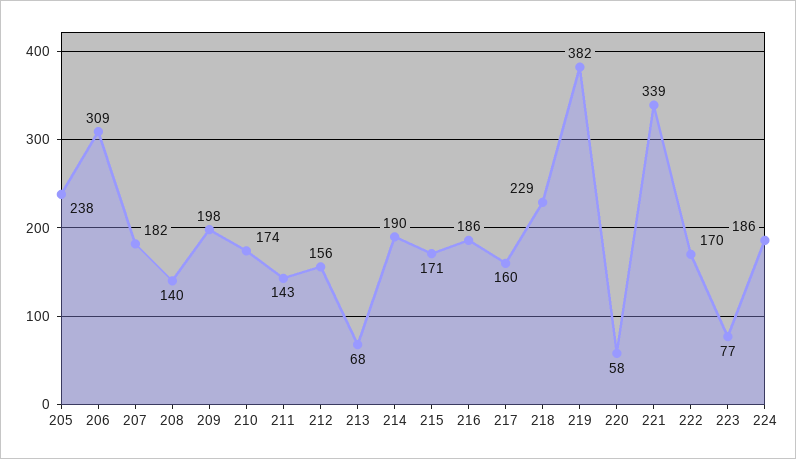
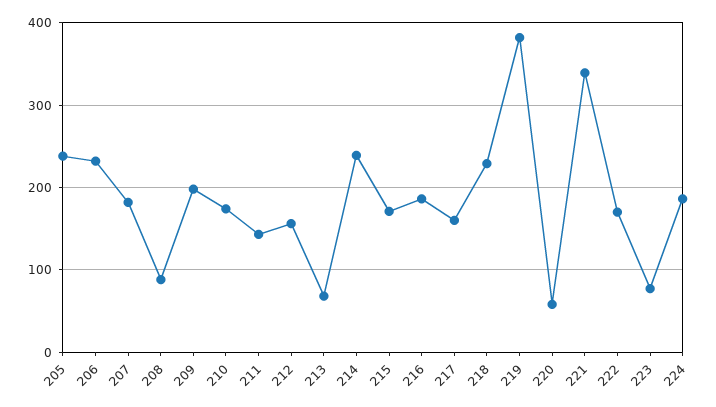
206: 309 -> 230
208: 140 -> 90
214: 190 -> 240

